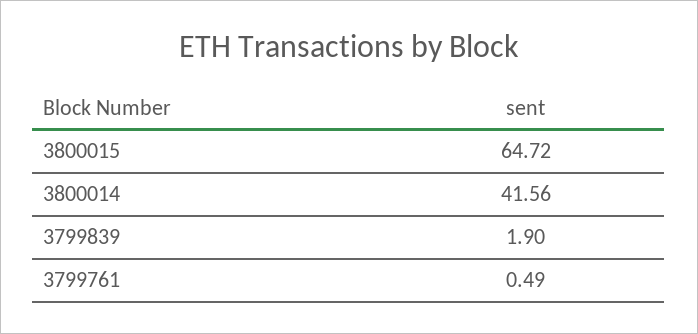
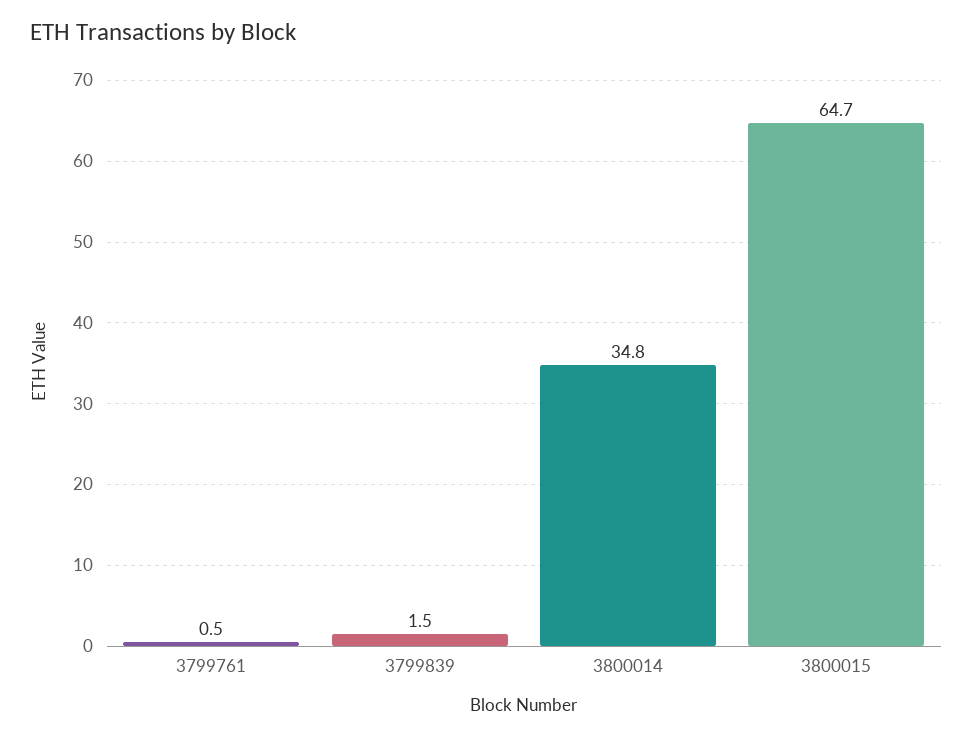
3800014: 41.56 -> 34.8
3799839: 1.9 -> 1.5

